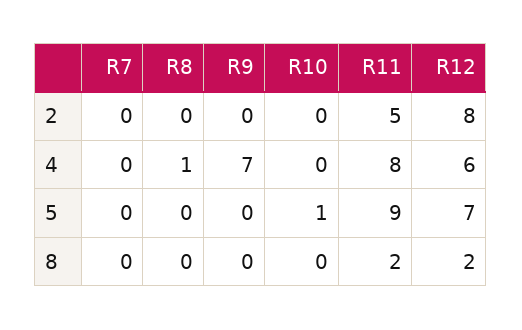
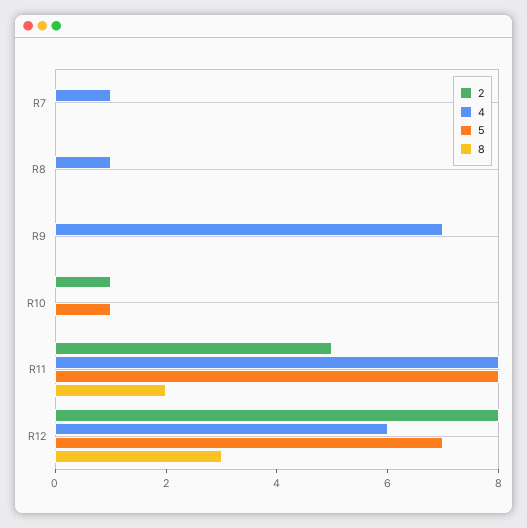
2, R10: 0 -> 1
4, R7: 0 -> 1
5, R11: 9 -> 8
8, R12: 2 -> 3

